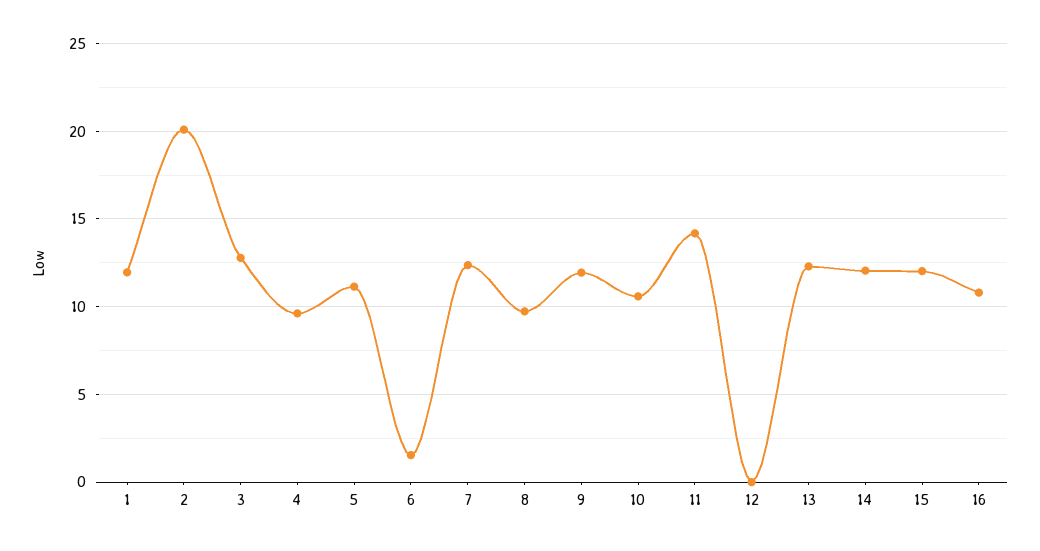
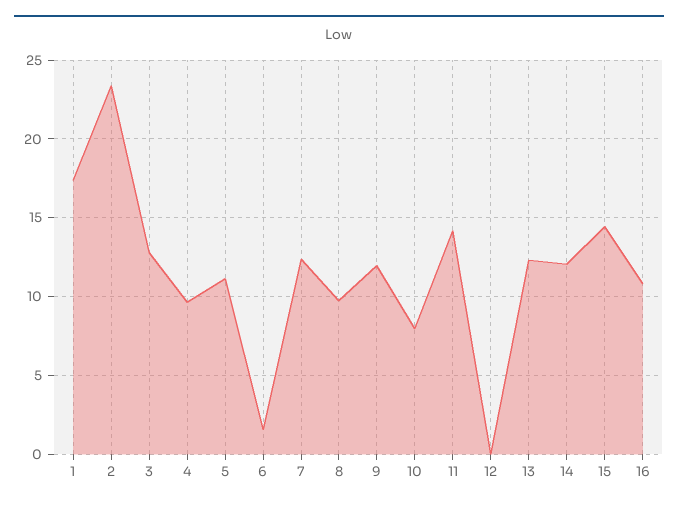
1: 12 -> 17.5
2: 20 -> 23.5
10: 10.5 -> 8
15: 12 -> 14.5

